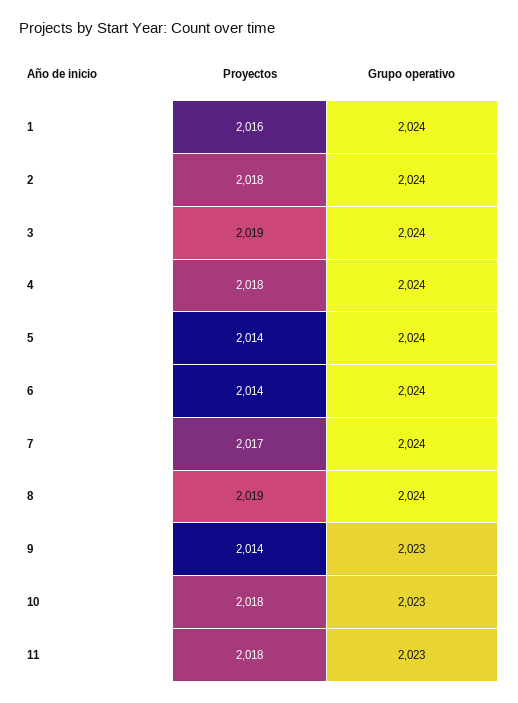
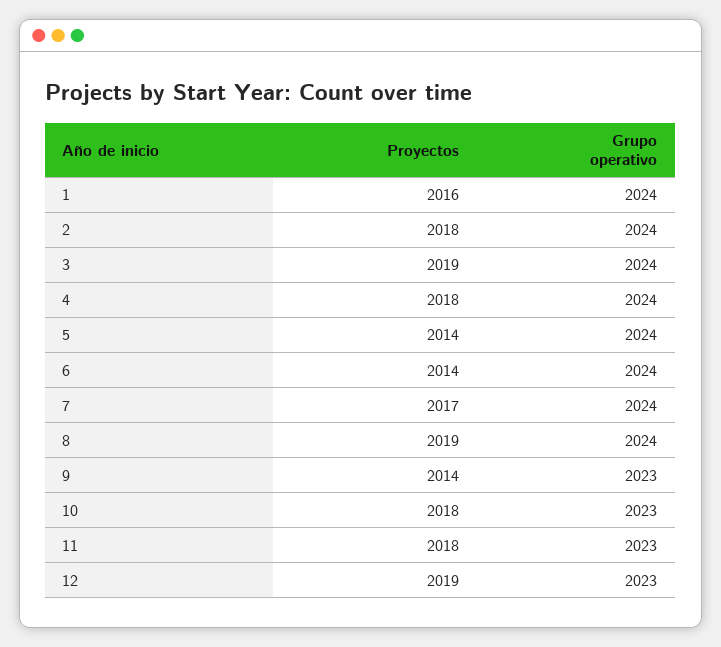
Proyectos, 12: none -> 2019
Grupo operativo, 12: none -> 2023

